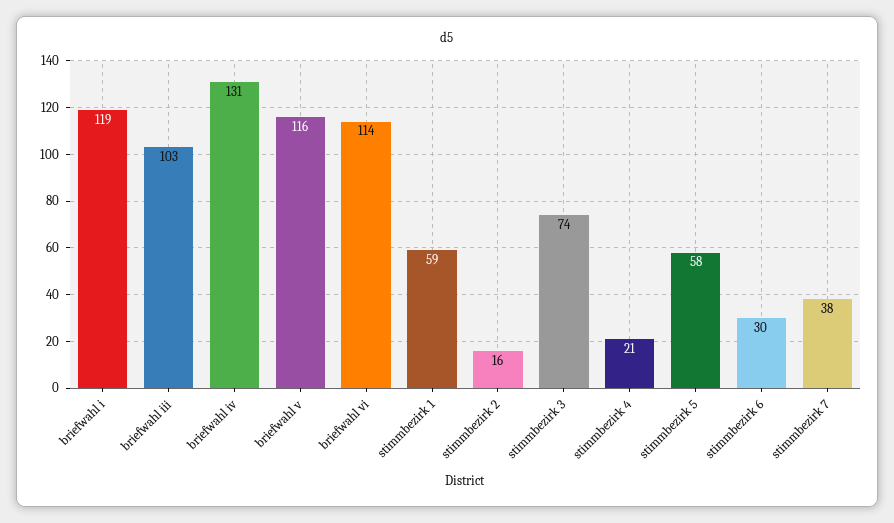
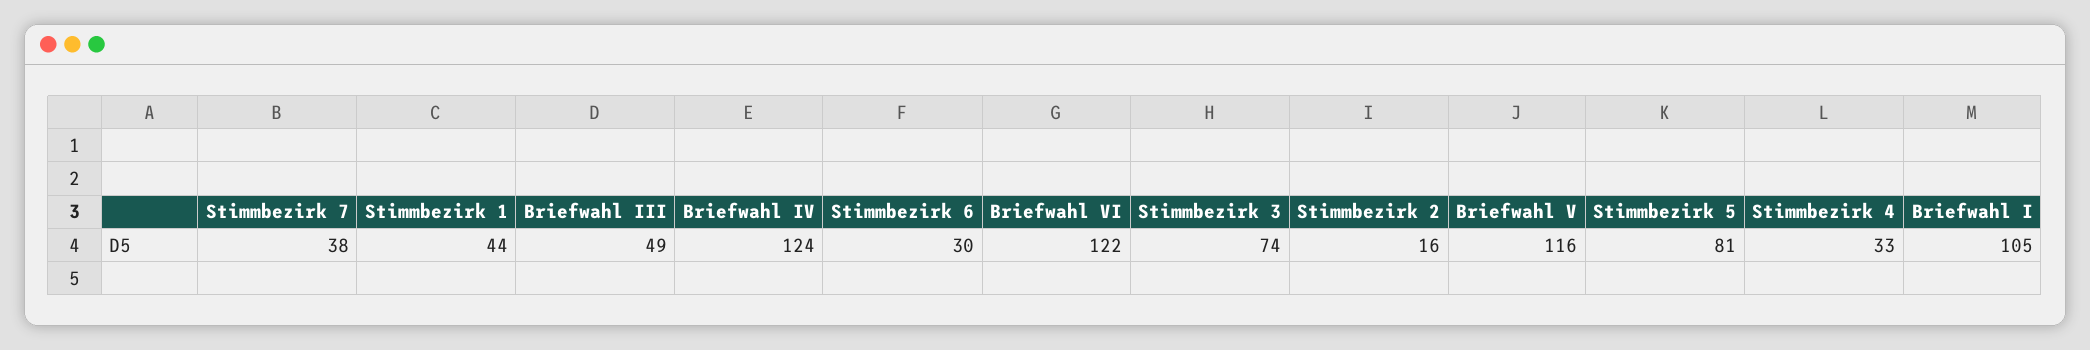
briefwahl i: 119 -> 105
briefwahl iii: 103 -> 49
briefwahl iv: 131 -> 124
briefwahl vi: 114 -> 122
stimmbezirk 1: 59 -> 44
stimmbezirk 4: 21 -> 33
stimmbezirk 5: 58 -> 81

